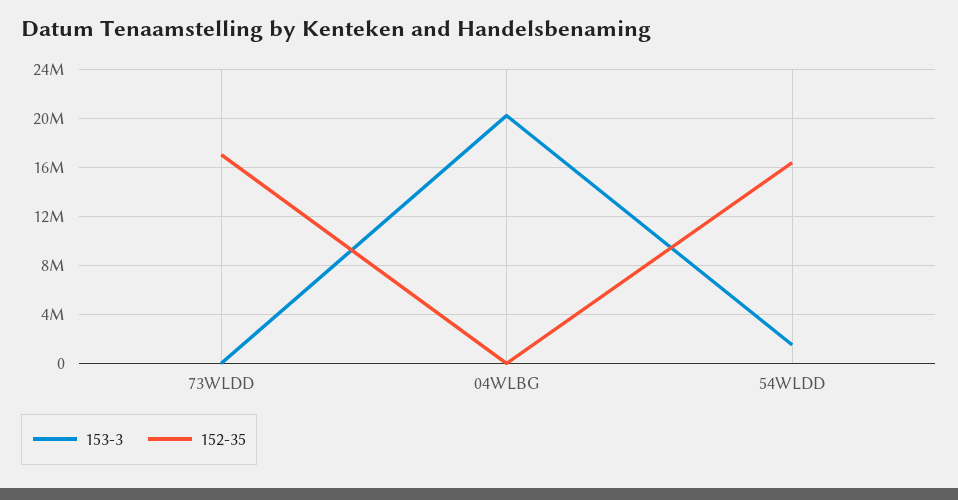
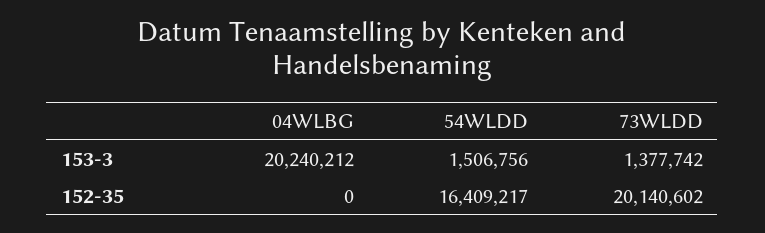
153-3, 73WLDD: 0 -> 1377742
152-35, 73WLDD: 17000000 -> 20140602

